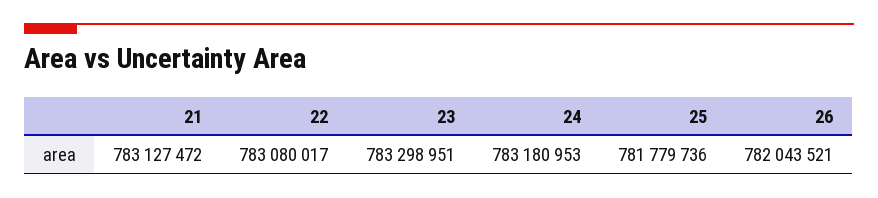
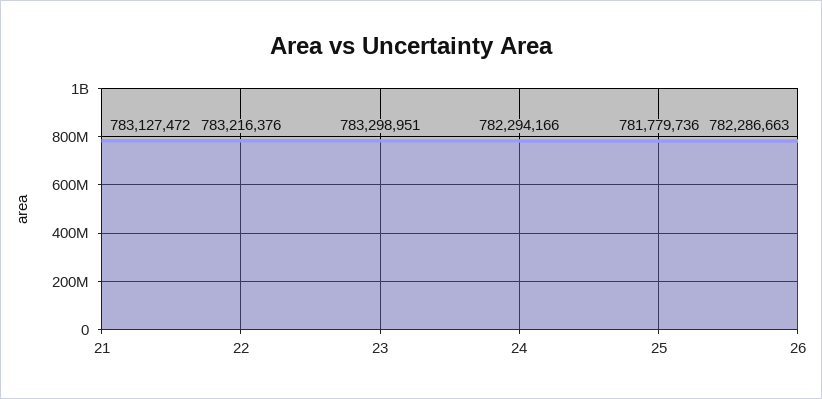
22: 783080017 -> 783216376
24: 783180953 -> 782294166
26: 782043521 -> 782286663

